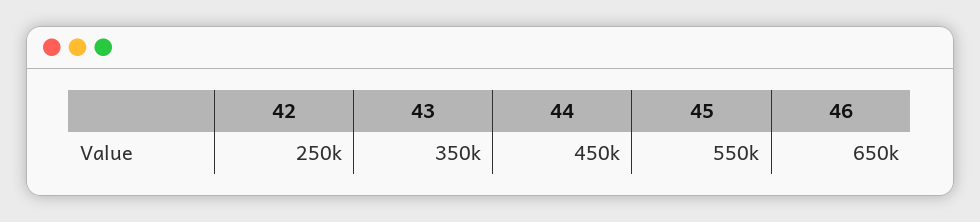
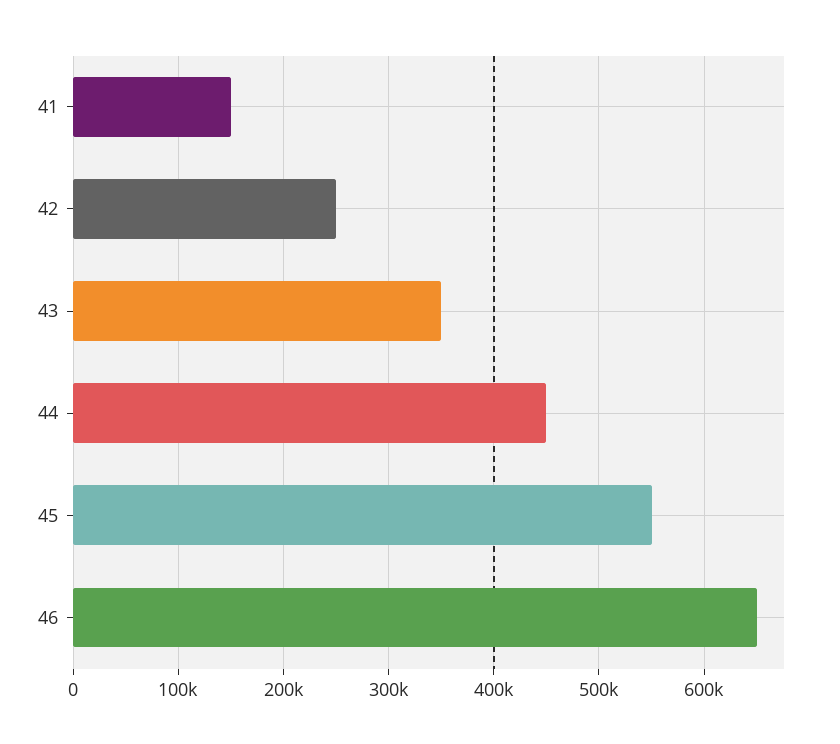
41: none -> 150000

